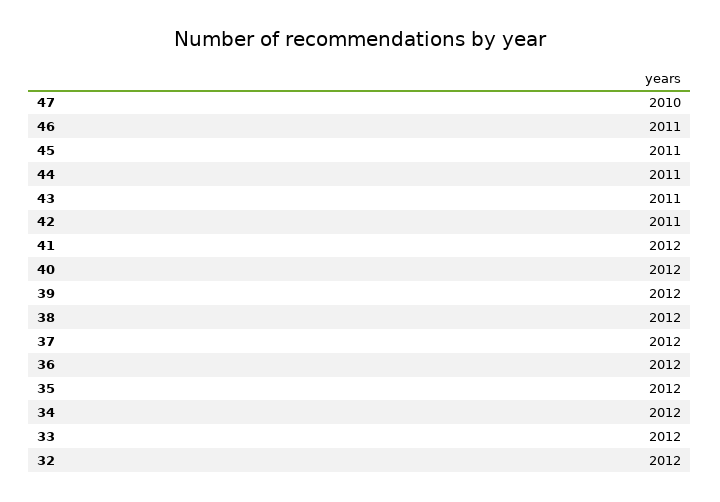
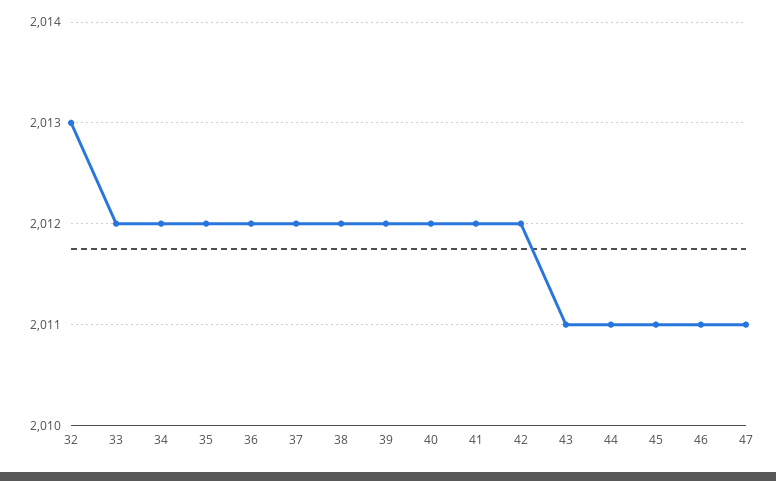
47: 2010 -> 2011
42: 2011 -> 2012
32: 2012 -> 2013

